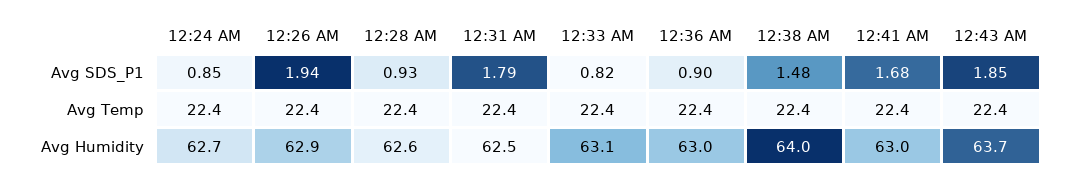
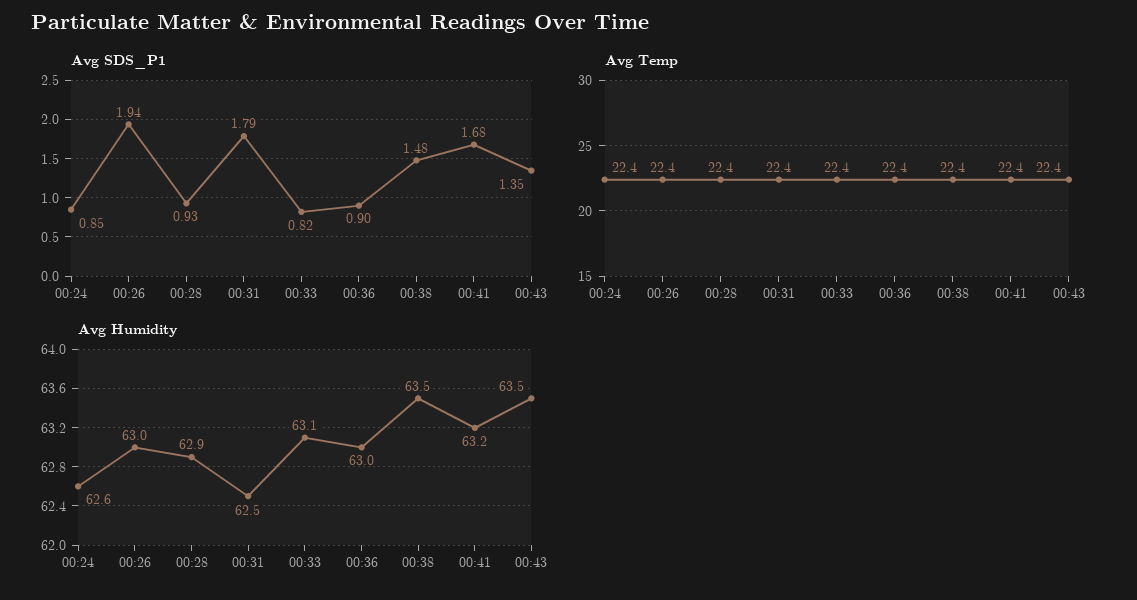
Avg SDS_P1, 12:43 AM: 1.85 -> 1.35
Avg Humidity, 12:24 AM: 62.7 -> 62.6
Avg Humidity, 12:26 AM: 62.9 -> 63
Avg Humidity, 12:28 AM: 62.6 -> 62.9
Avg Humidity, 12:38 AM: 64 -> 63.5
Avg Humidity, 12:41 AM: 63 -> 63.2
Avg Humidity, 12:43 AM: 63.7 -> 63.5

